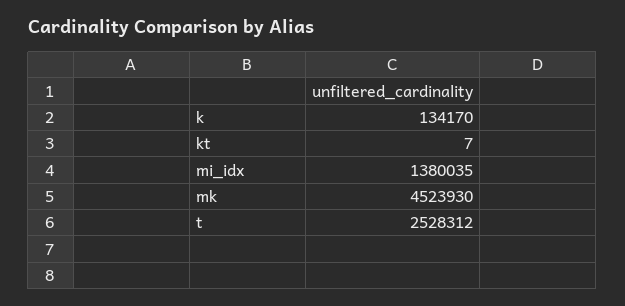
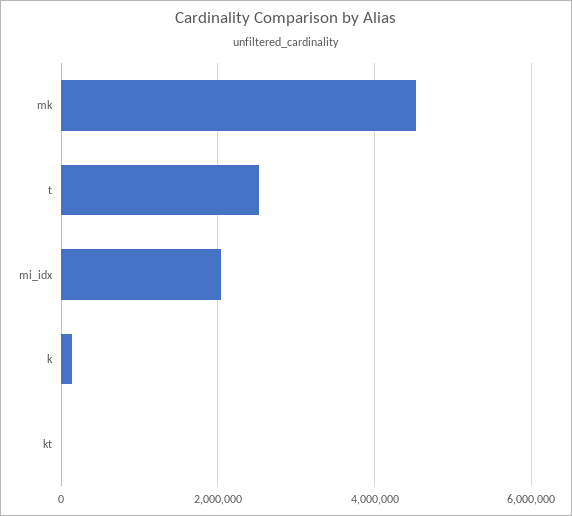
mi_idx: 1380035 -> 2000000

